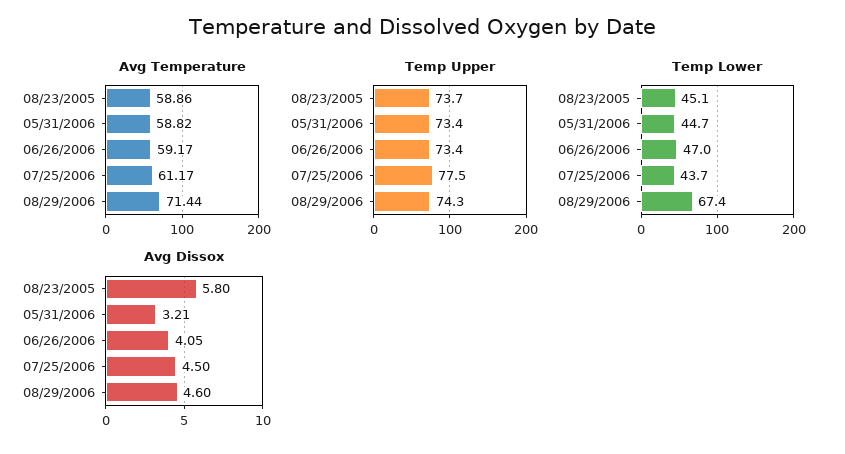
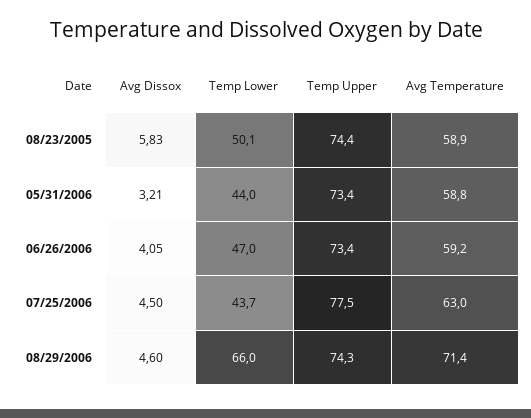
Avg Temperature, 07/25/2006: 61.17 -> 63
Temp Upper, 08/23/2005: 73.7 -> 74.4
Temp Lower, 08/23/2005: 45.1 -> 50.1
Temp Lower, 05/31/2006: 44.7 -> 44
Temp Lower, 08/29/2006: 67.4 -> 66
Avg Dissox, 08/23/2005: 5.8 -> 5.83

